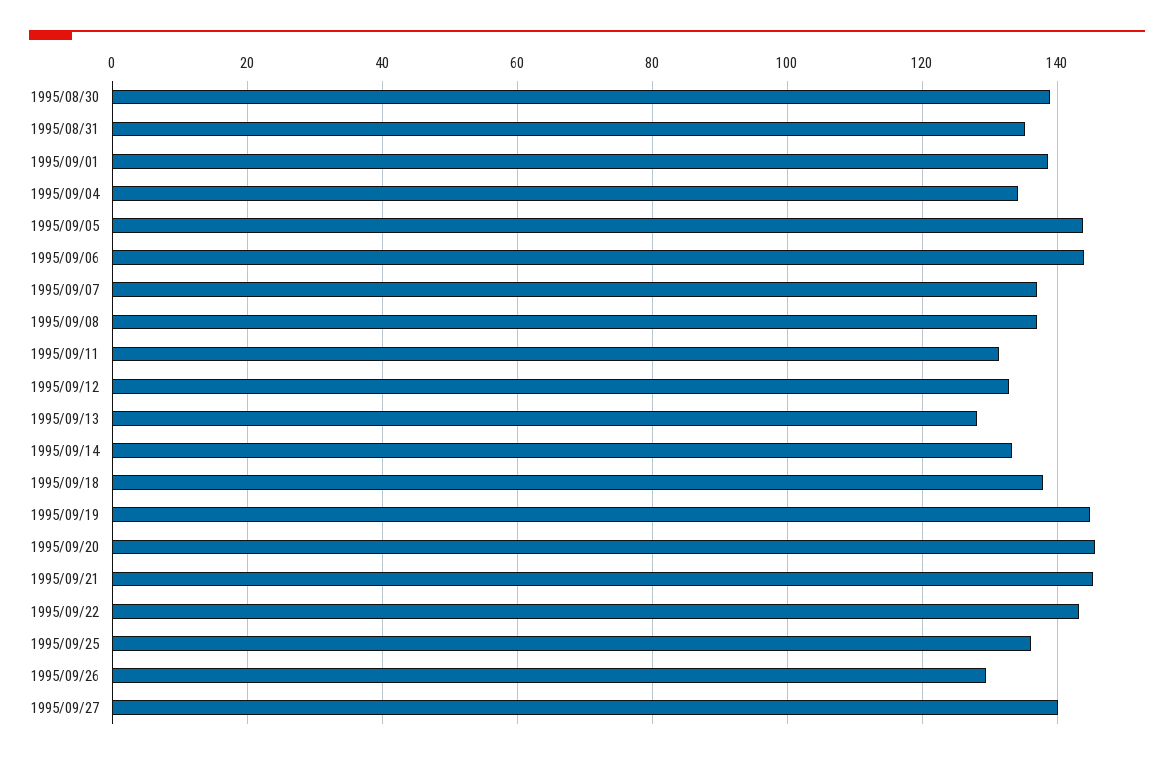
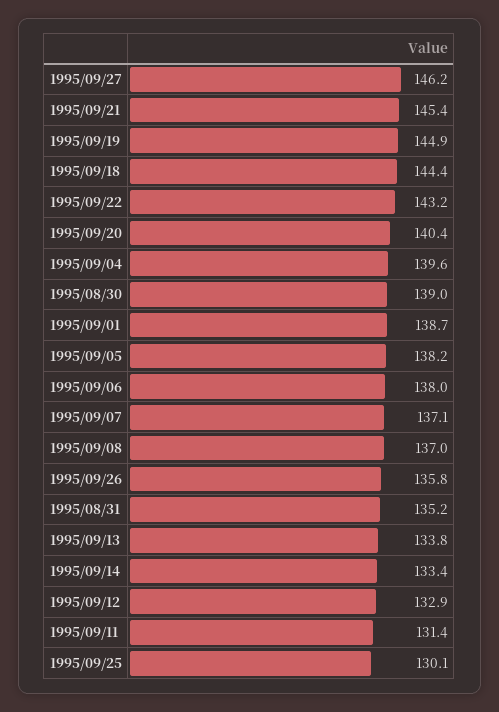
1995/09/04: 134 -> 139.6
1995/09/05: 144 -> 138.2
1995/09/06: 144 -> 138
1995/09/13: 128 -> 133.8
1995/09/18: 138 -> 144.4
1995/09/20: 146 -> 140.4
1995/09/25: 136 -> 130.1
1995/09/26: 130 -> 135.8
1995/09/27: 140 -> 146.2

